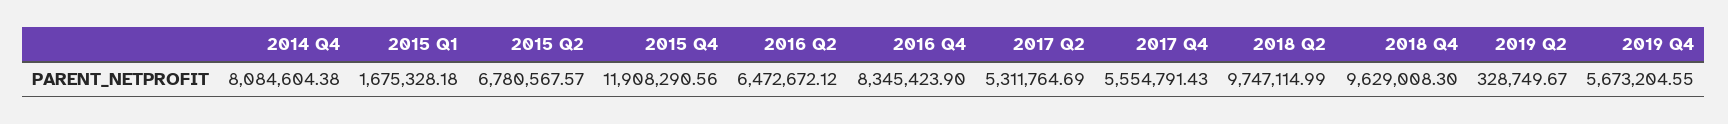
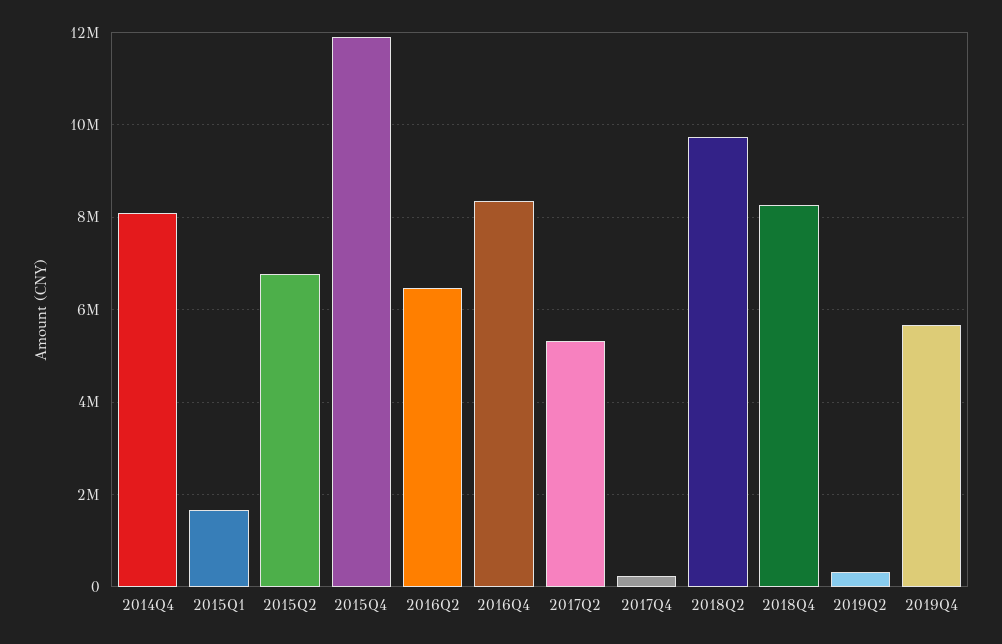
2017 Q4: 5554791.43 -> 200000
2018 Q4: 9629008.3 -> 8200000

